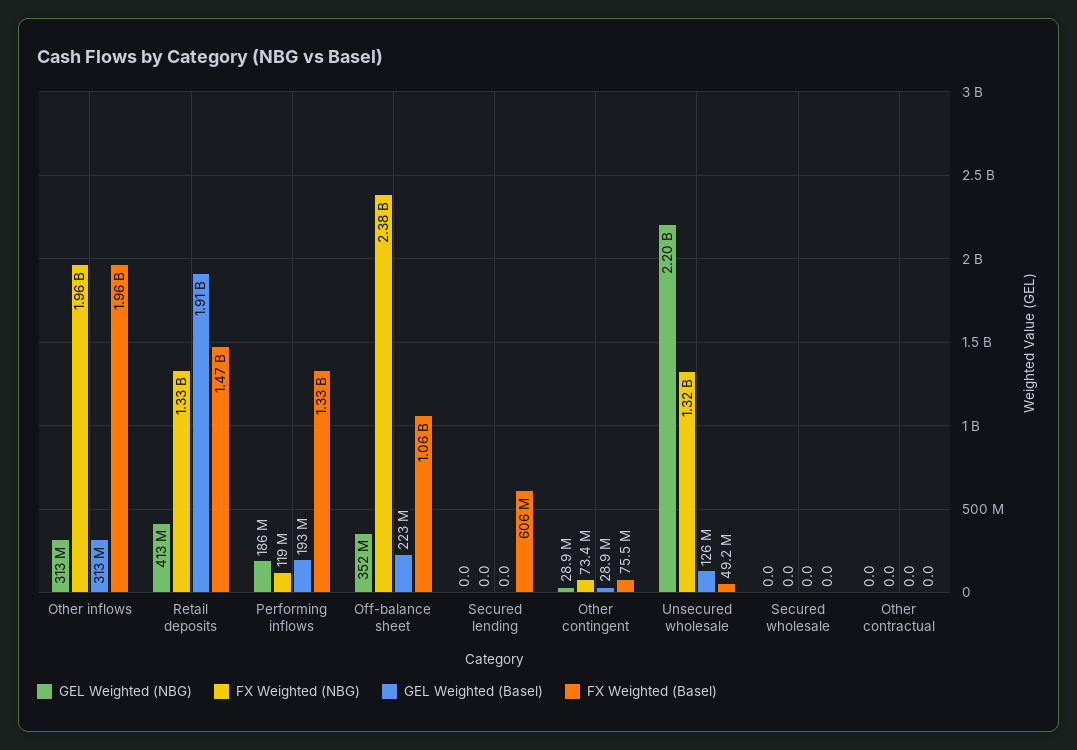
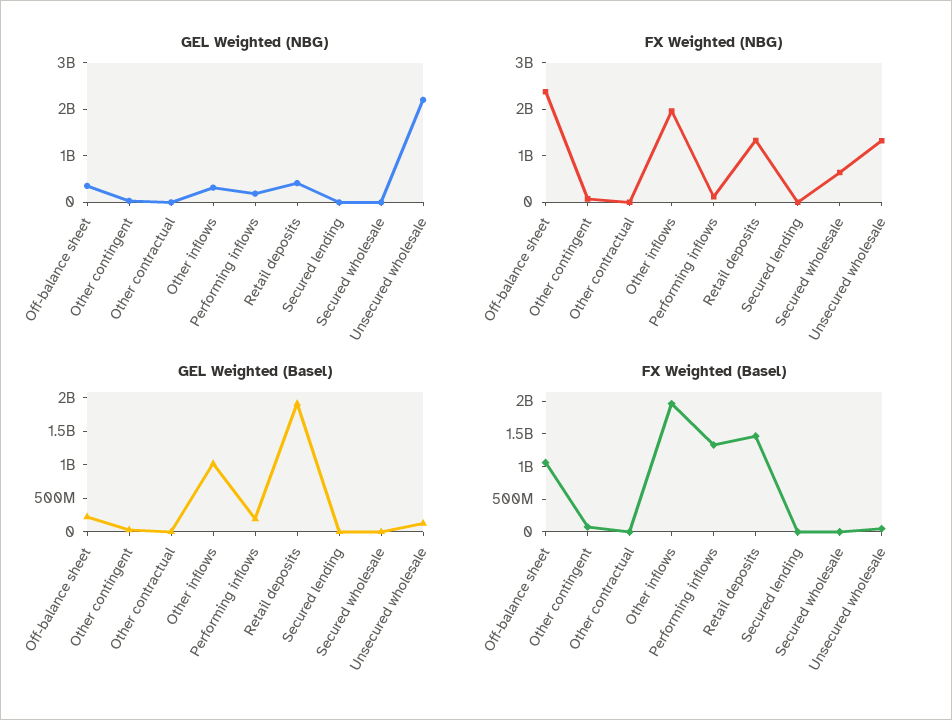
GEL Weighted (Basel), Other inflows: 313000000 -> 1000000000
FX Weighted (Basel), Secured lending: 606000000 -> 0
FX Weighted (NBG), Secured wholesale: 0 -> 600000000

